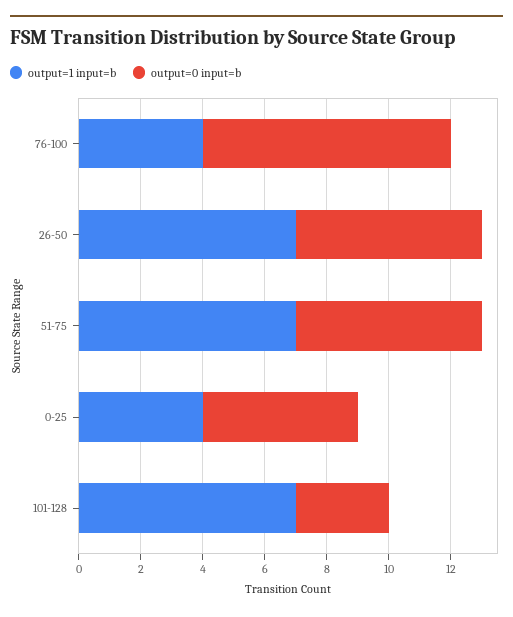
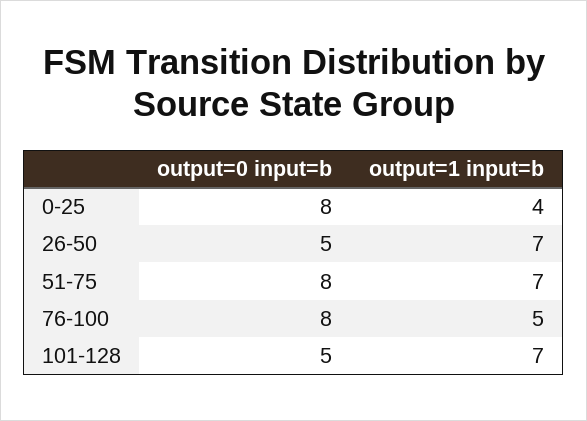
output=1 input=b, 76-100: 4 -> 5
output=0 input=b, 26-50: 6 -> 5
output=0 input=b, 51-75: 6 -> 8
output=0 input=b, 0-25: 5 -> 8
output=0 input=b, 101-128: 3 -> 5

